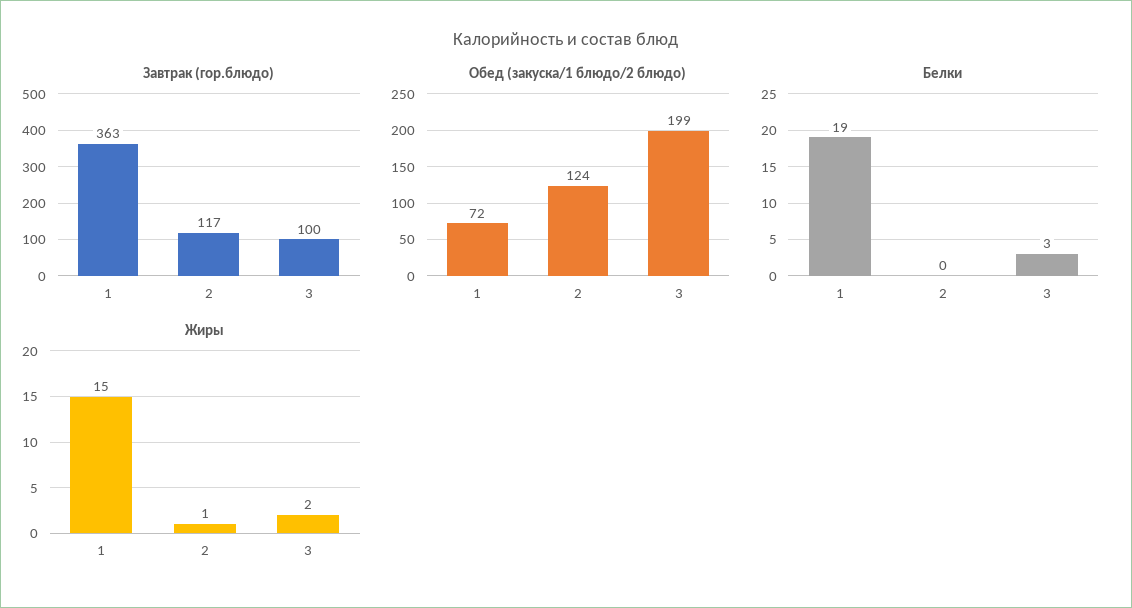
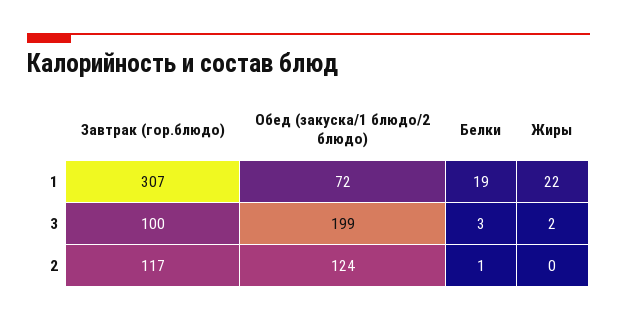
Завтрак (гор.блюдо), 1: 363 -> 307
Белки, 2: 0 -> 1
Жиры, 1: 15 -> 22
Жиры, 2: 1 -> 0

